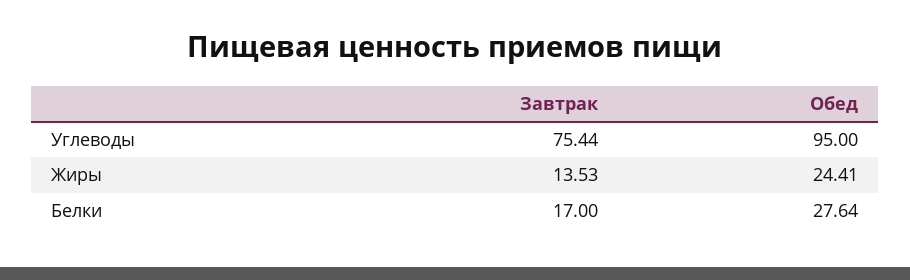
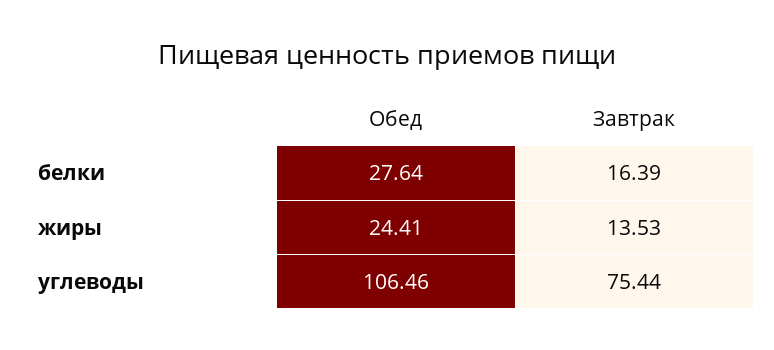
Обед, Углеводы: 95 -> 106.46
Завтрак, Белки: 17 -> 16.39

